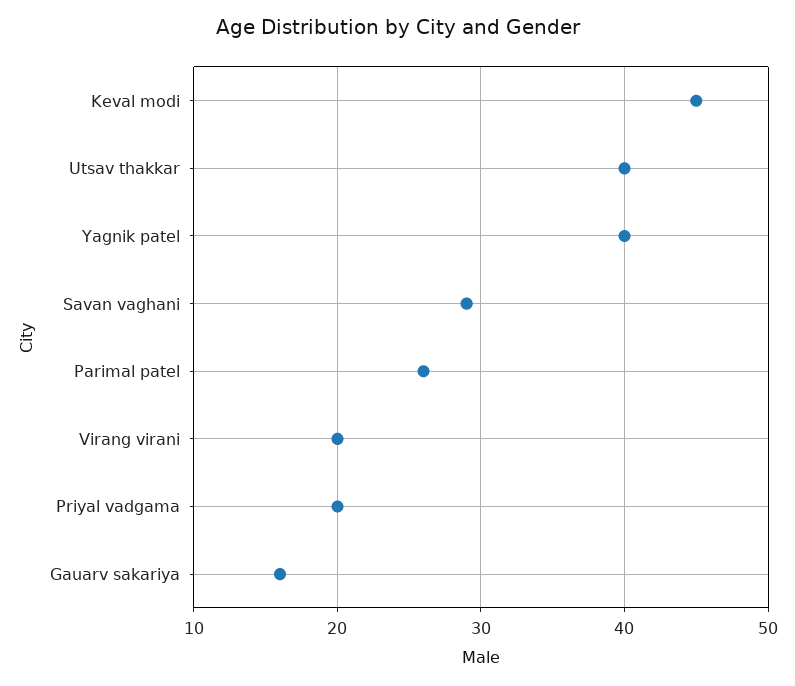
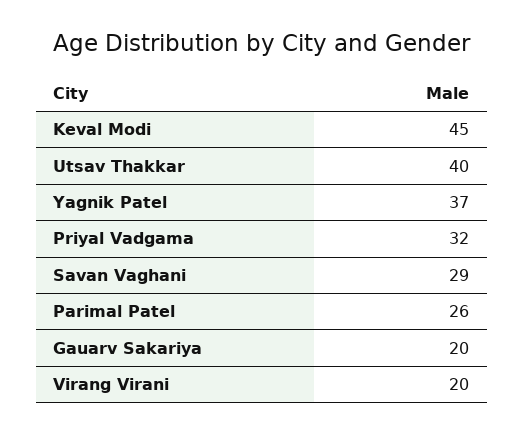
Yagnik patel: 40 -> 37
Priyal vadgama: 20 -> 32
Gauarv sakariya: 16 -> 20

